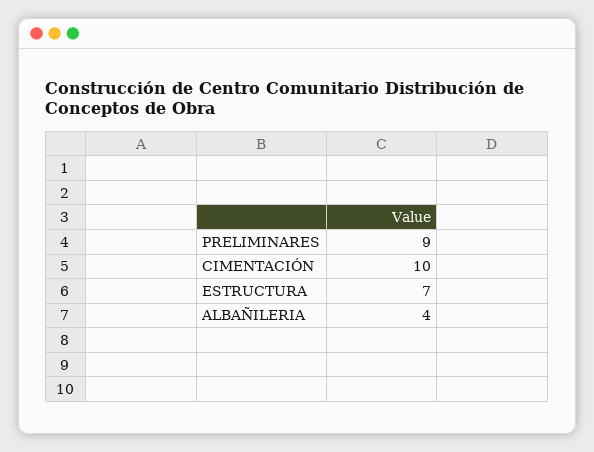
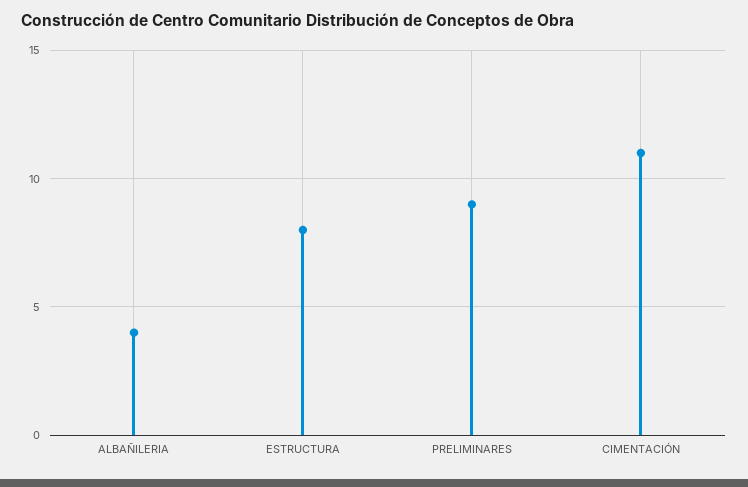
CIMENTACIÓN: 10 -> 11
ESTRUCTURA: 7 -> 8

